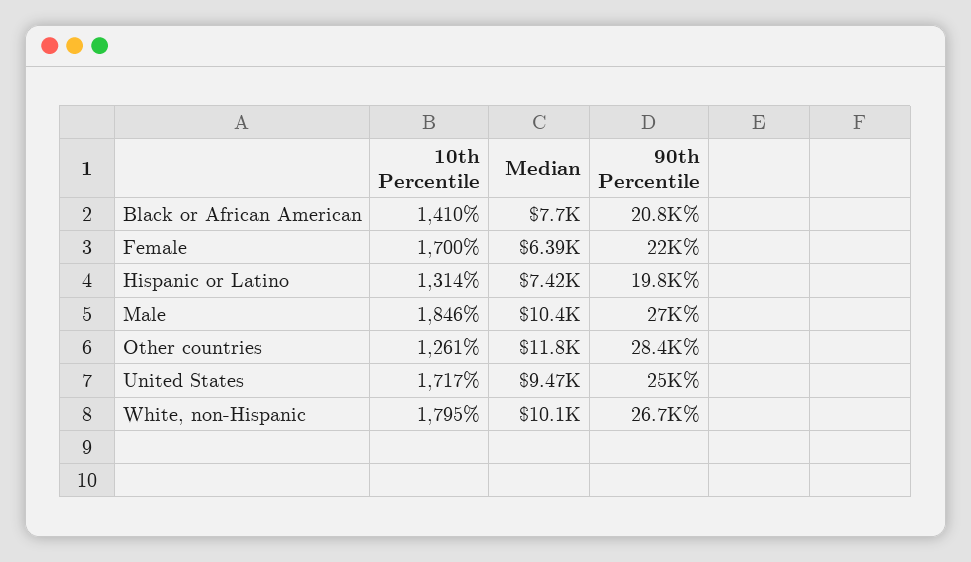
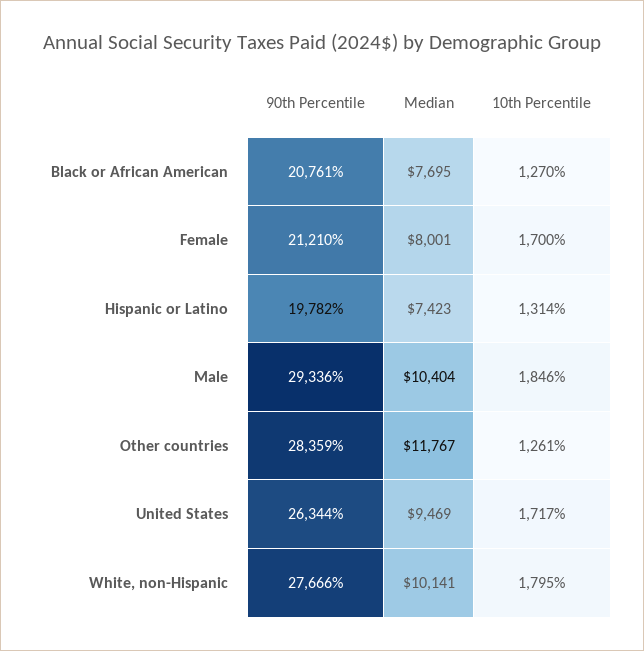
10th Percentile, Black or African American: 1410 -> 1270
Median, Female: 6390 -> 8001
90th Percentile, Female: 22000 -> 21210
90th Percentile, Male: 27000 -> 29336
90th Percentile, United States: 25000 -> 26344
90th Percentile, White, non-Hispanic: 26700 -> 27666

